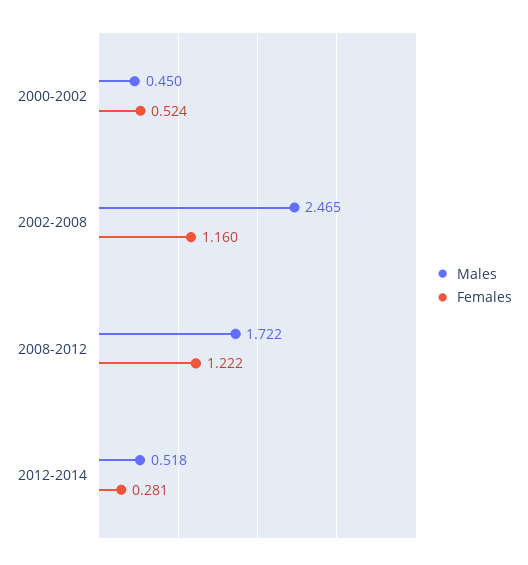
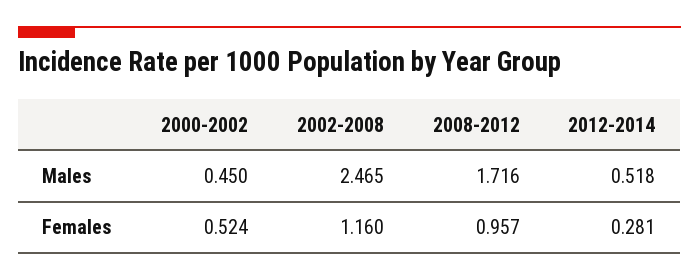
Males, 2008-2012: 1.722 -> 1.716
Females, 2008-2012: 1.222 -> 0.957

